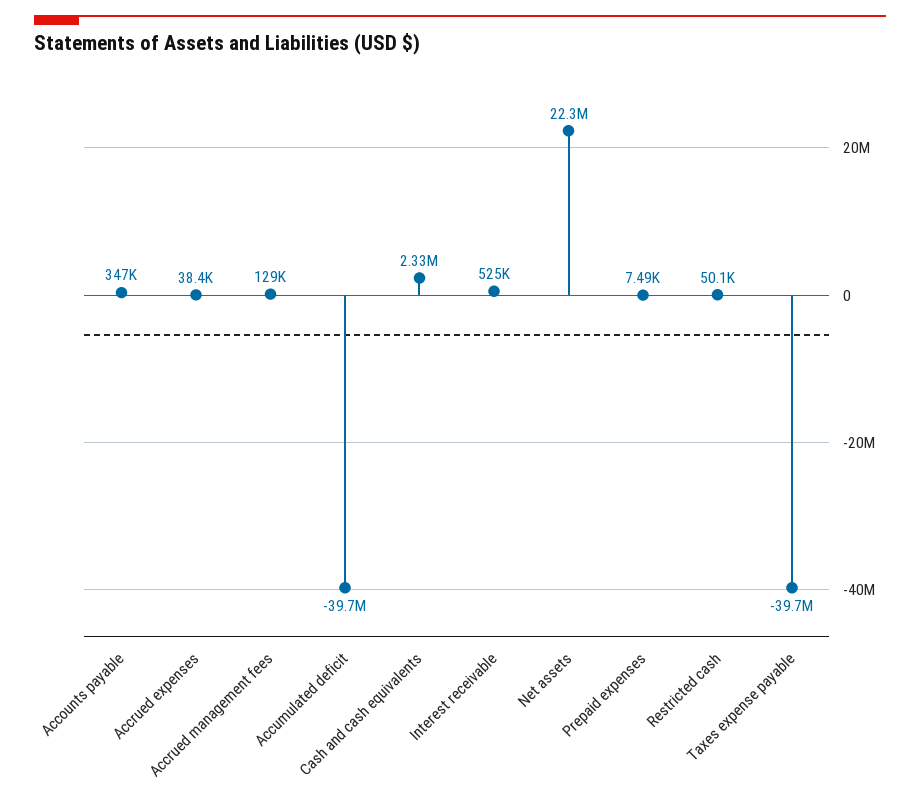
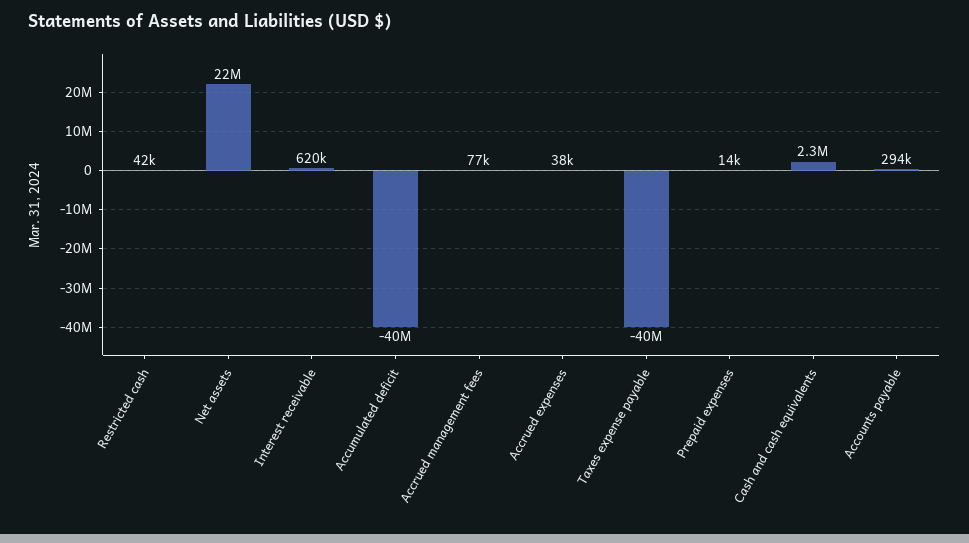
Accounts payable: 347000 -> 294000
Accrued management fees: 129000 -> 77000
Interest receivable: 525000 -> 620000
Prepaid expenses: 7490 -> 14000
Restricted cash: 50100 -> 42000

